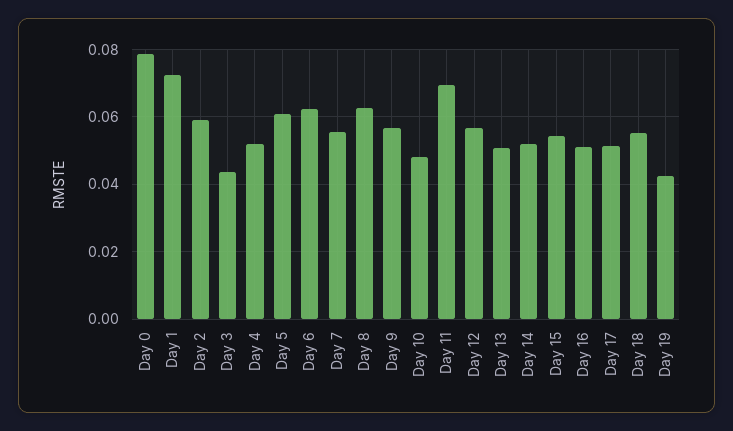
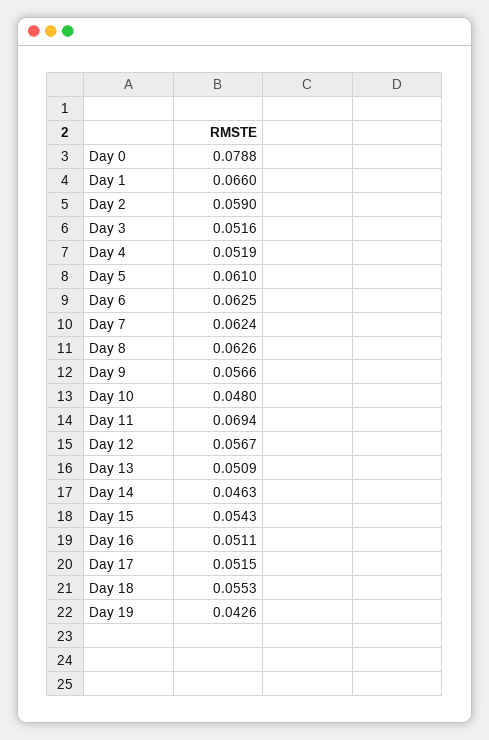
Day 1: 0.072 -> 0.066
Day 3: 0.044 -> 0.0516
Day 7: 0.056 -> 0.0624
Day 14: 0.052 -> 0.0463

